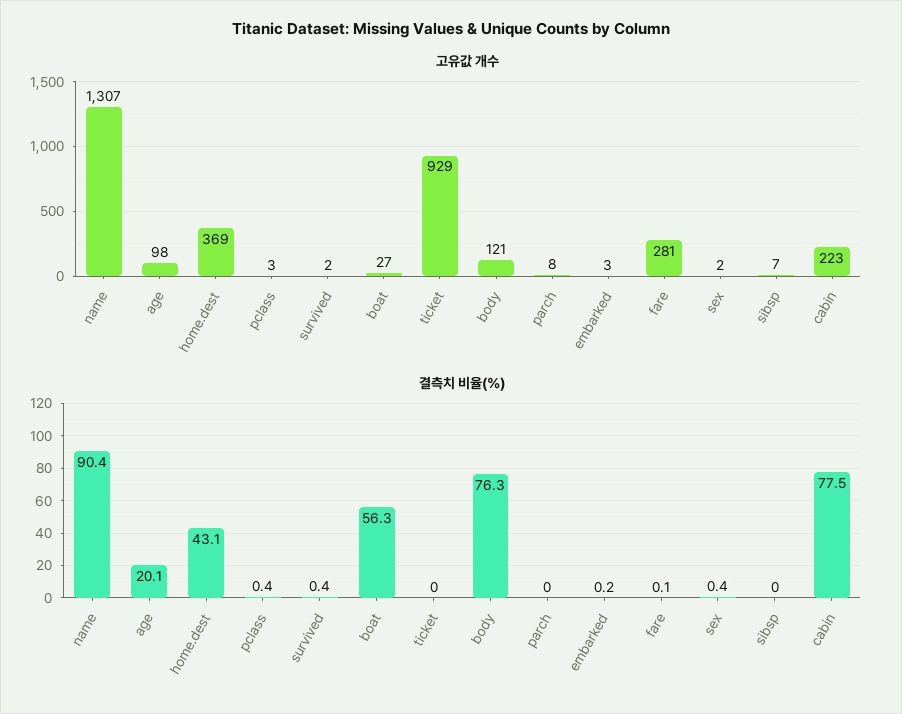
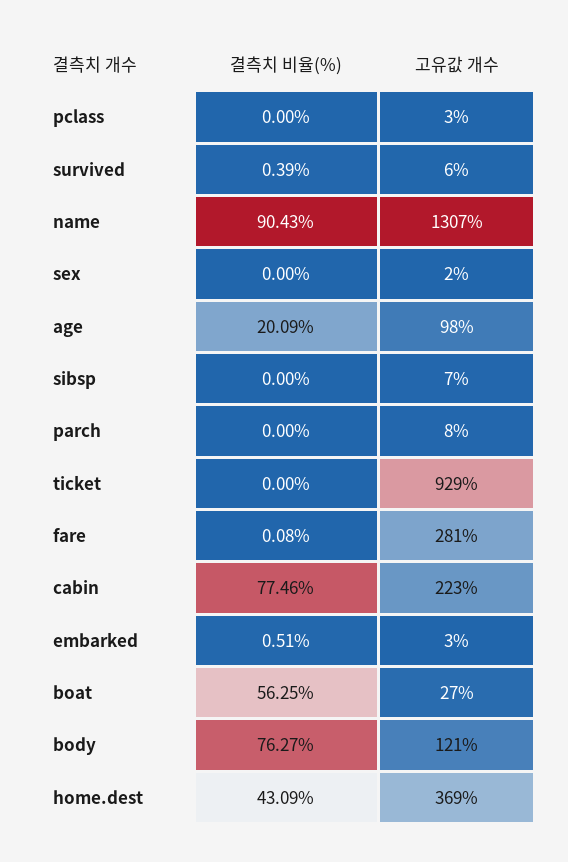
고유값 개수, survived: 2 -> 6
결측치 비율(%), pclass: 0.4 -> 0
결측치 비율(%), embarked: 0.2 -> 0.51
결측치 비율(%), sex: 0.4 -> 0

